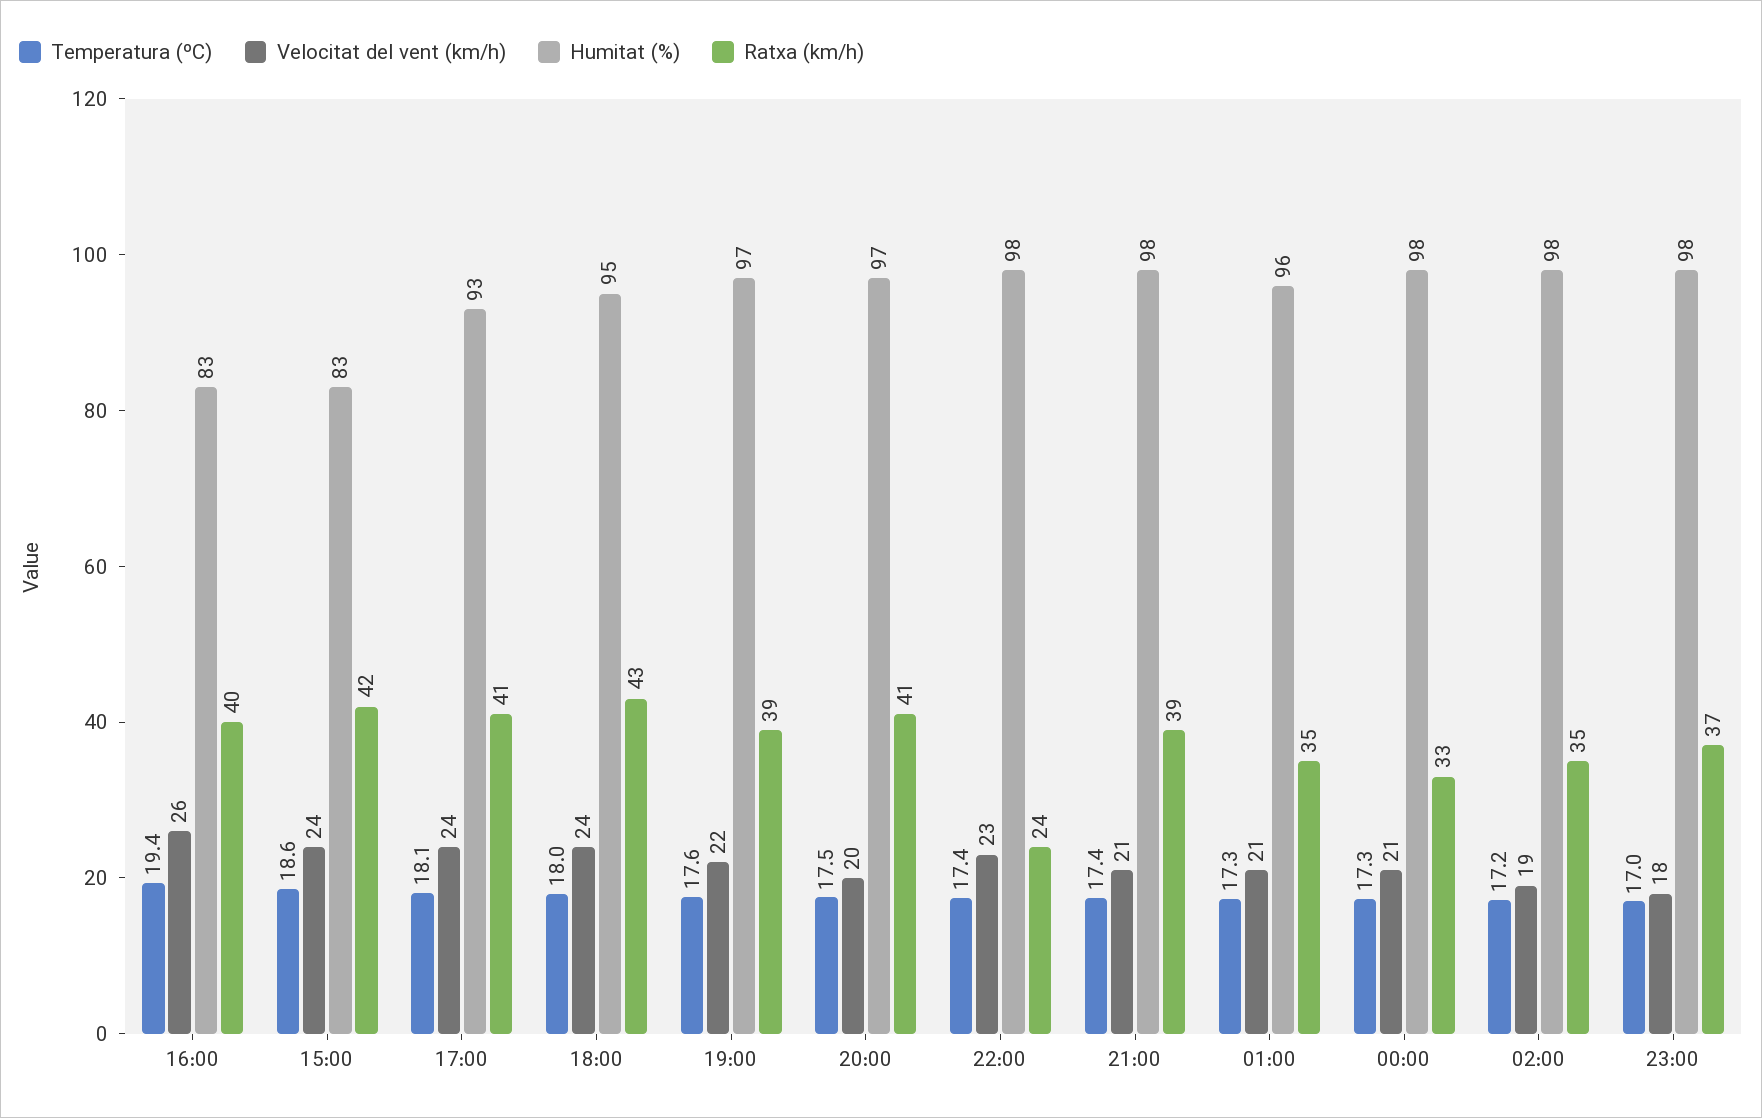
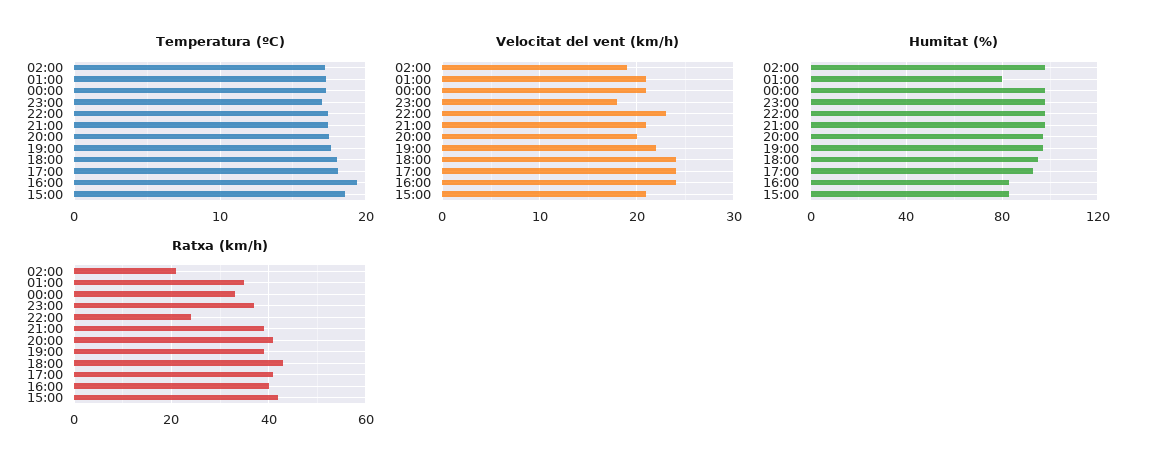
Velocitat del vent (km/h), 16:00: 26 -> 24
Velocitat del vent (km/h), 15:00: 24 -> 21
Humitat (%), 01:00: 96 -> 80
Ratxa (km/h), 02:00: 35 -> 20

